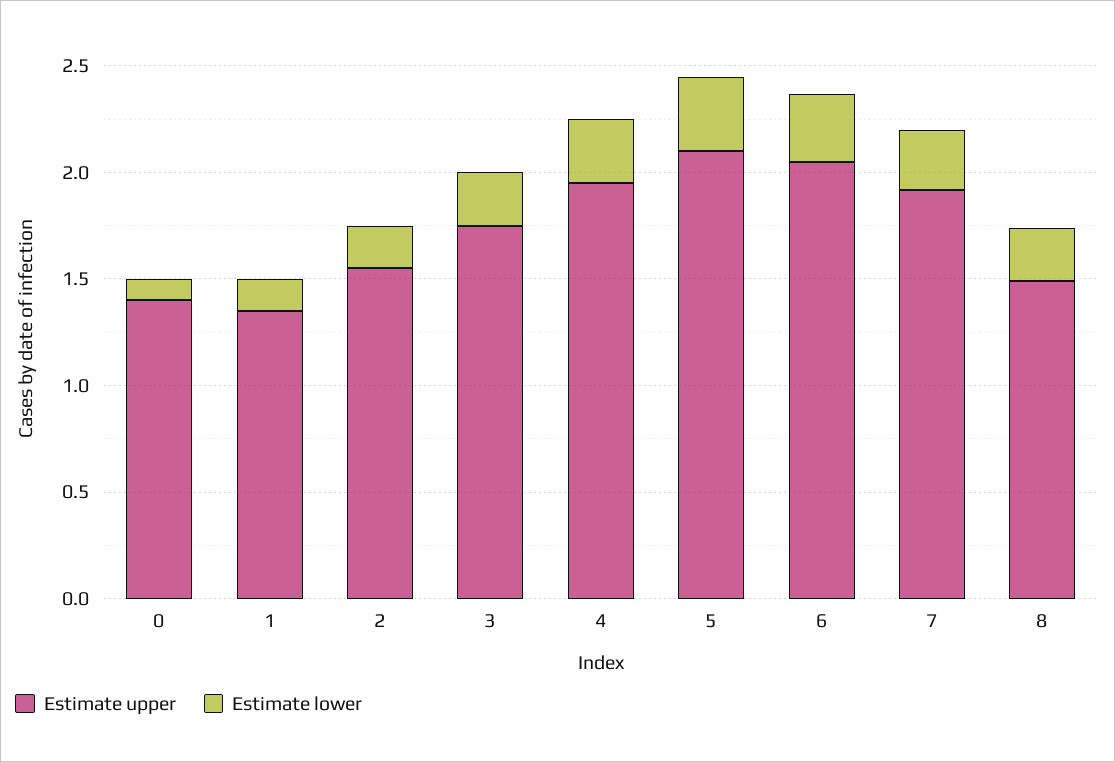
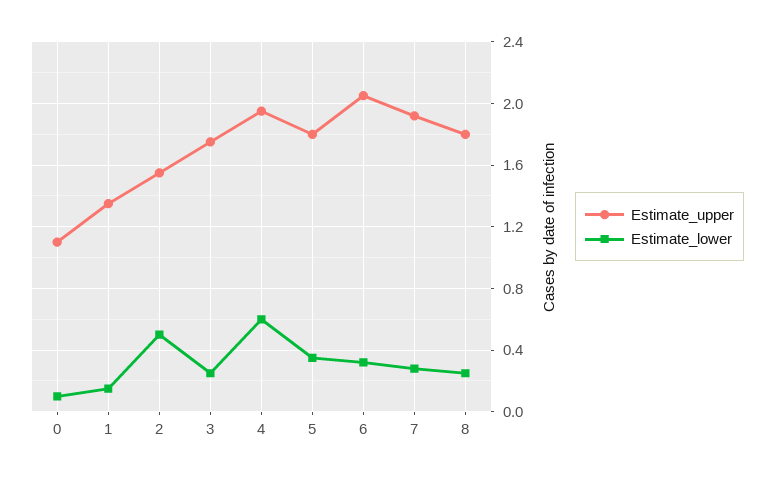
Estimate upper, 0: 1.4 -> 1.1
Estimate lower, 2: 0.2 -> 0.5
Estimate lower, 4: 0.3 -> 0.6
Estimate upper, 5: 2.1 -> 1.8
Estimate upper, 8: 1.5 -> 1.8

